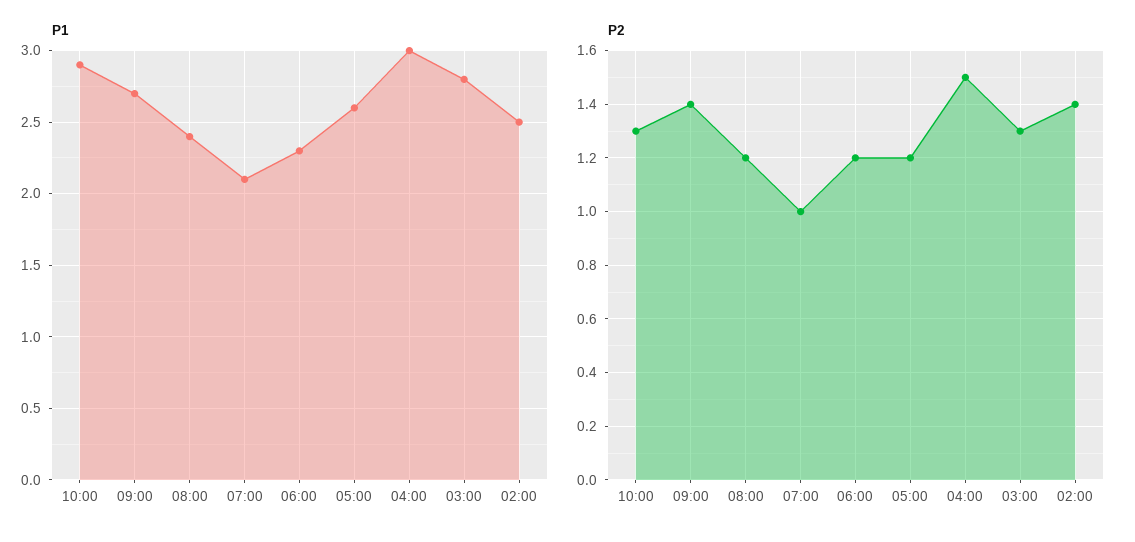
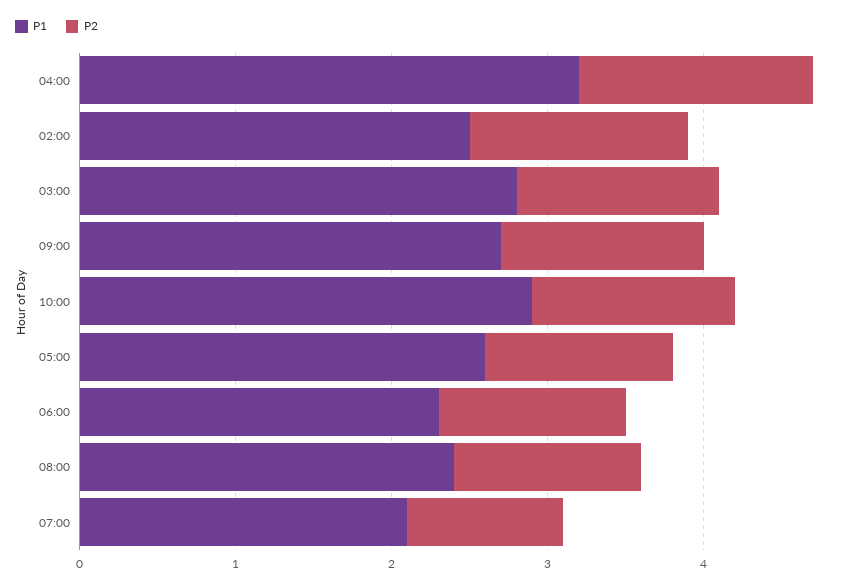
P1, 04:00: 3 -> 3.2
P2, 09:00: 1.4 -> 1.3

